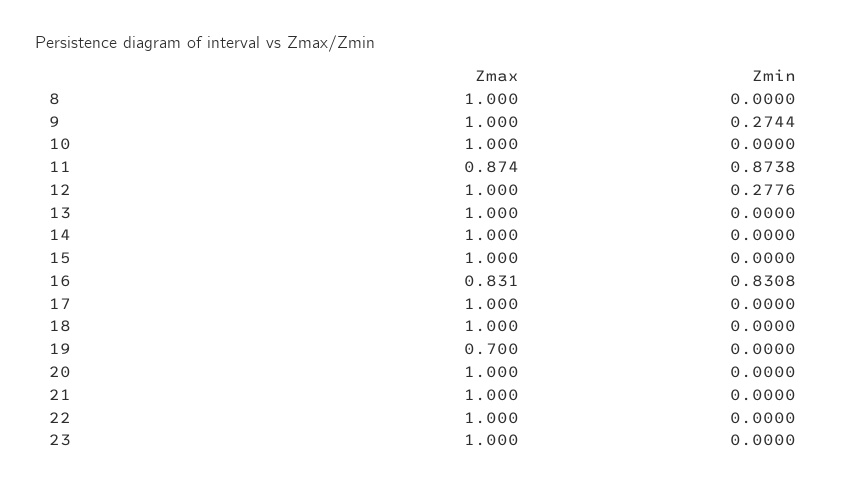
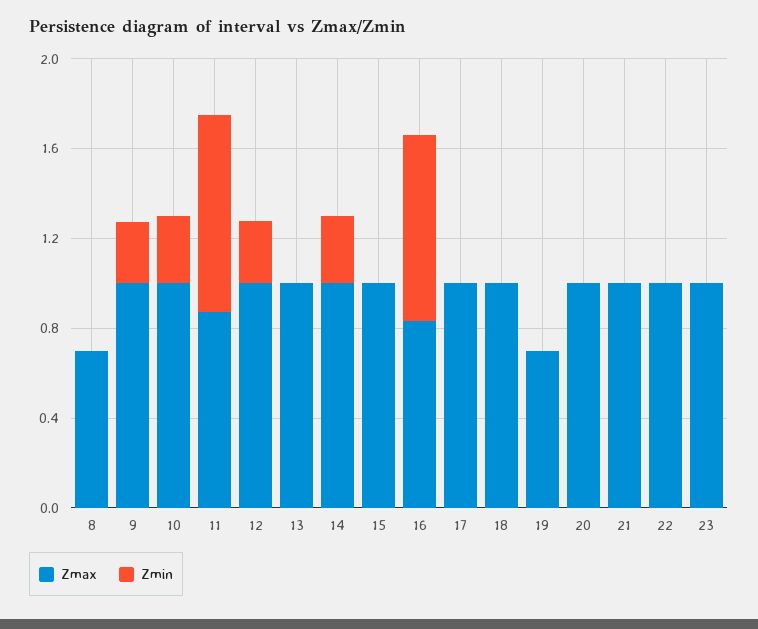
Zmax, 8: 1 -> 0.7
Zmin, 10: 0 -> 0.3
Zmin, 14: 0 -> 0.3

